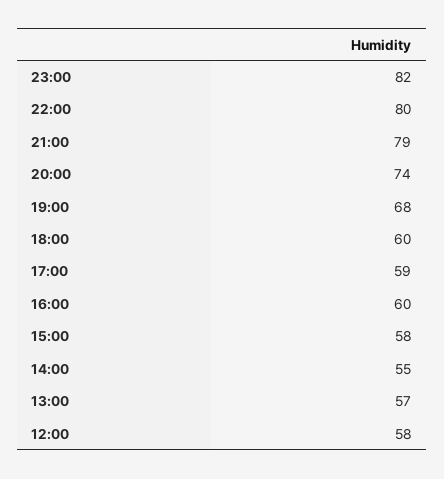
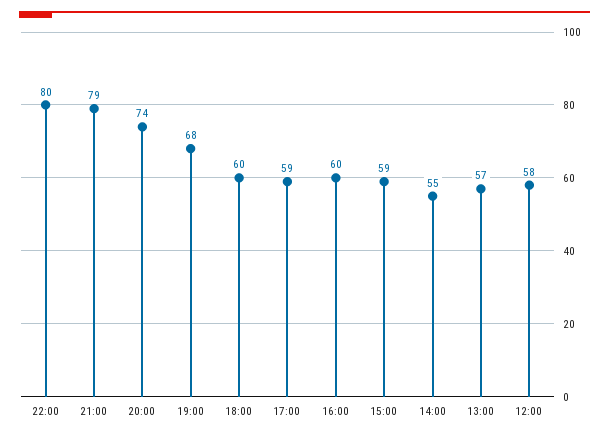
23:00: 82 -> none
15:00: 58 -> 59

